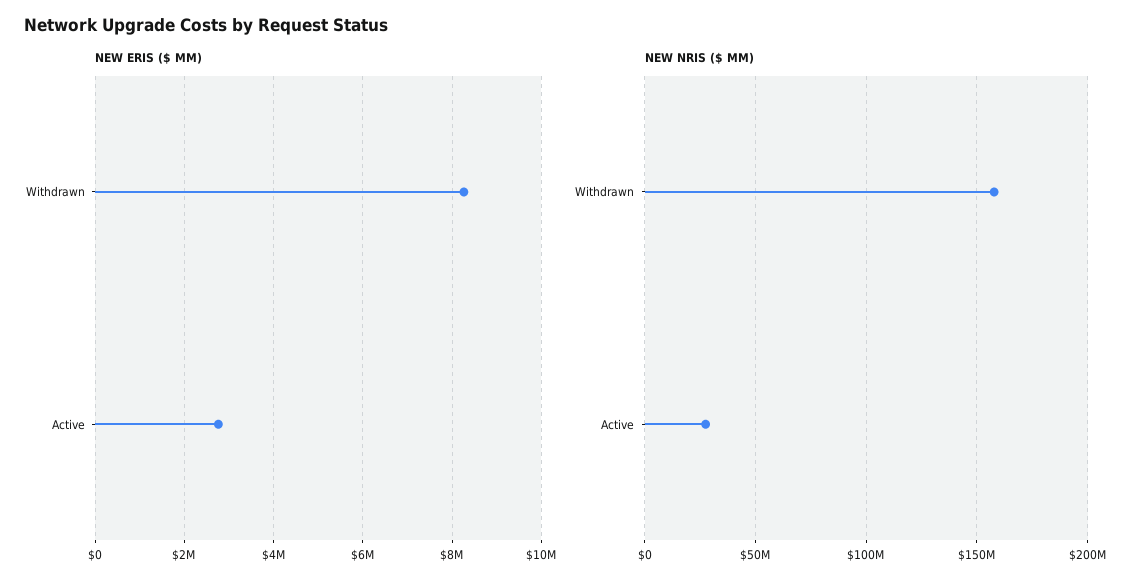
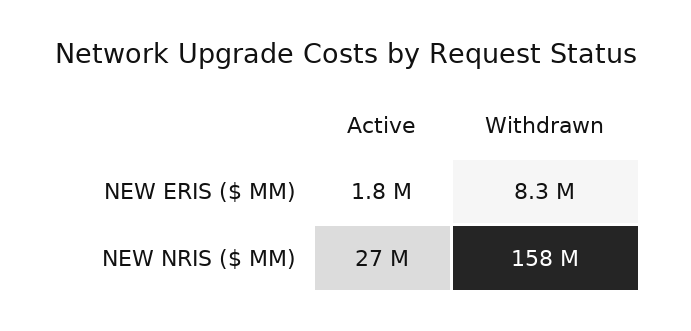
NEW ERIS ($ MM), Active: 2800000 -> 1800000

